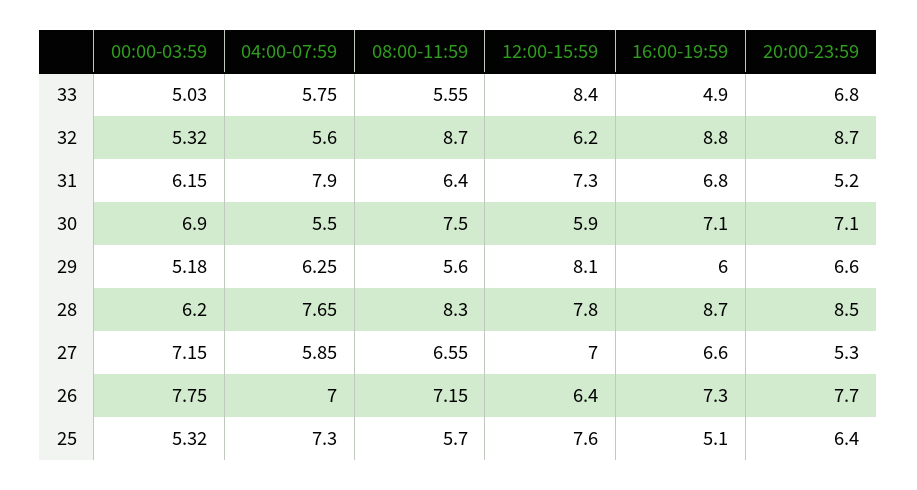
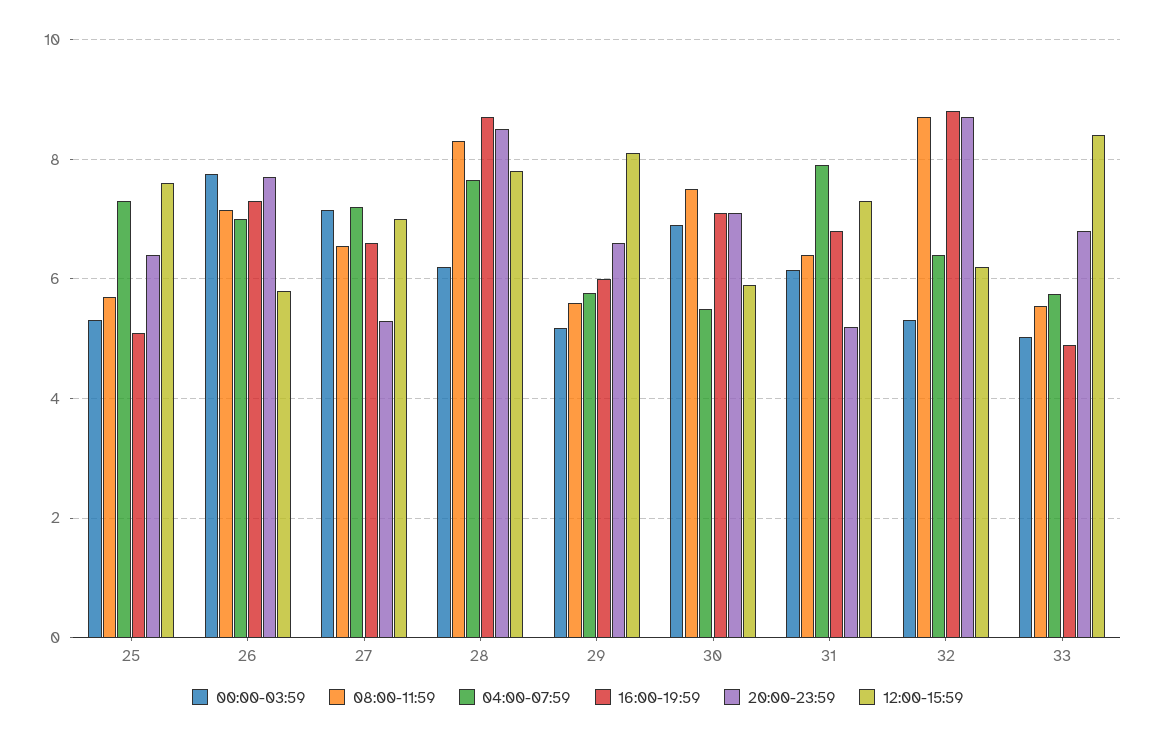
04:00-07:59, 32: 5.6 -> 6.4
04:00-07:59, 29: 6.25 -> 5.8
04:00-07:59, 27: 5.85 -> 7.2
12:00-15:59, 26: 6.4 -> 5.8

